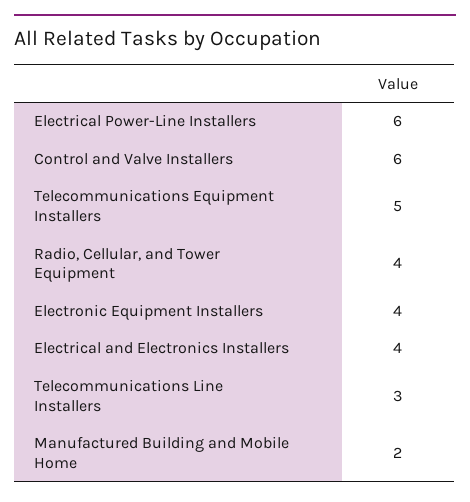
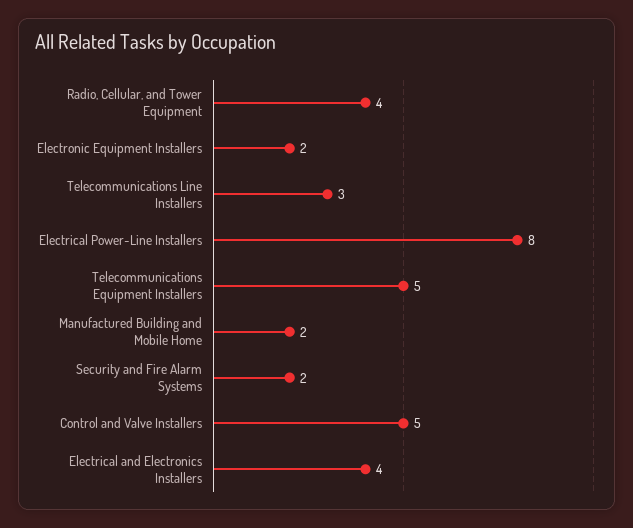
Electrical Power-Line Installers: 6 -> 8
Control and Valve Installers: 6 -> 5
Electronic Equipment Installers: 4 -> 2
Security and Fire Alarm Systems: none -> 2

